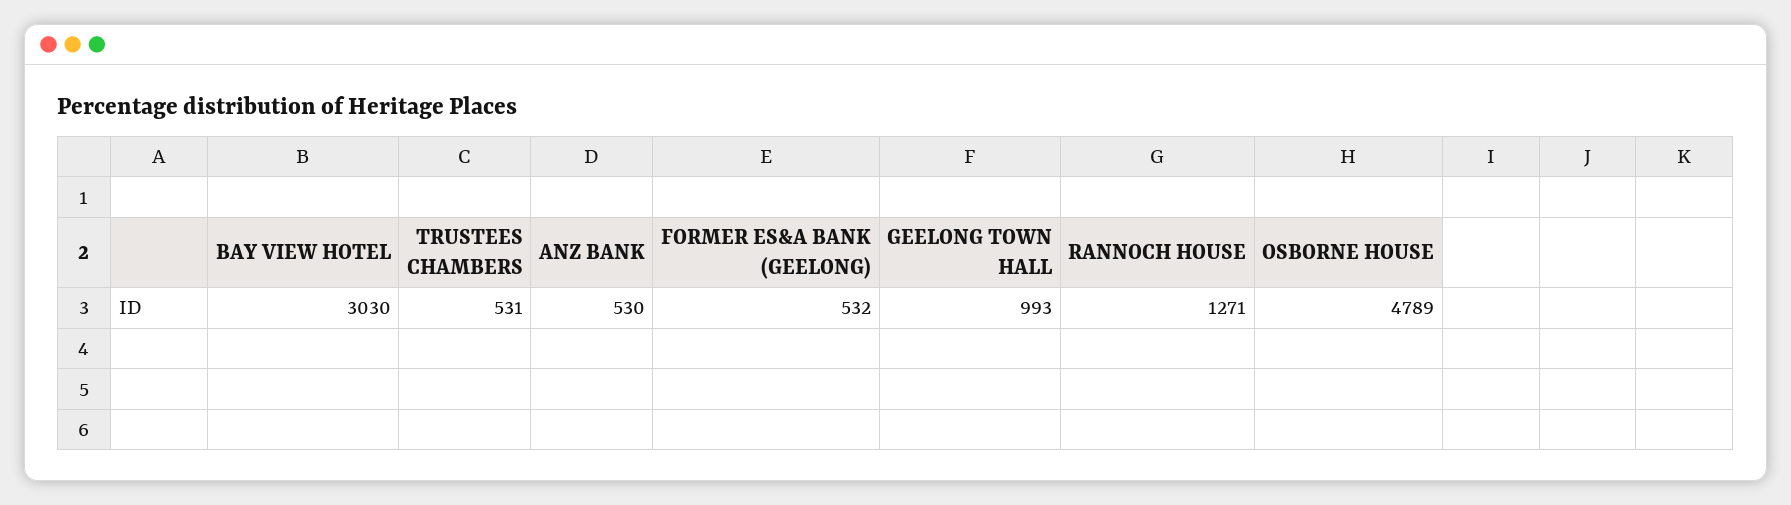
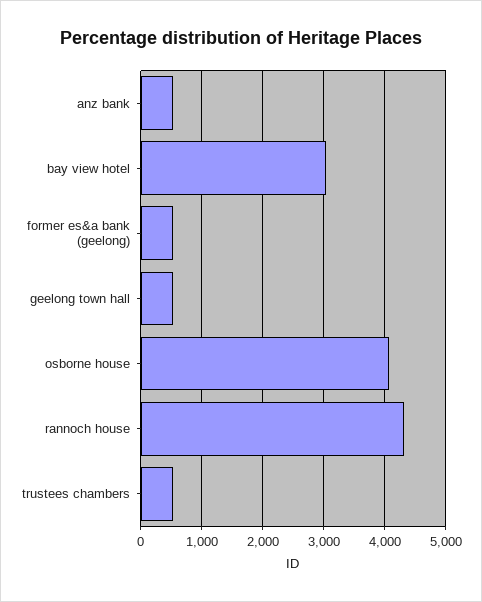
GEELONG TOWN HALL: 993 -> 500
RANNOCH HOUSE: 1271 -> 4300
OSBORNE HOUSE: 4789 -> 4100

